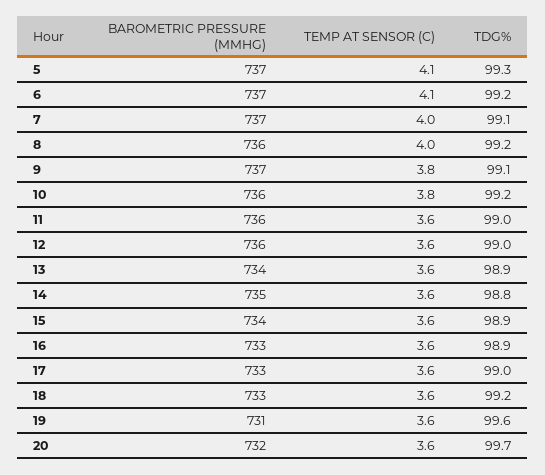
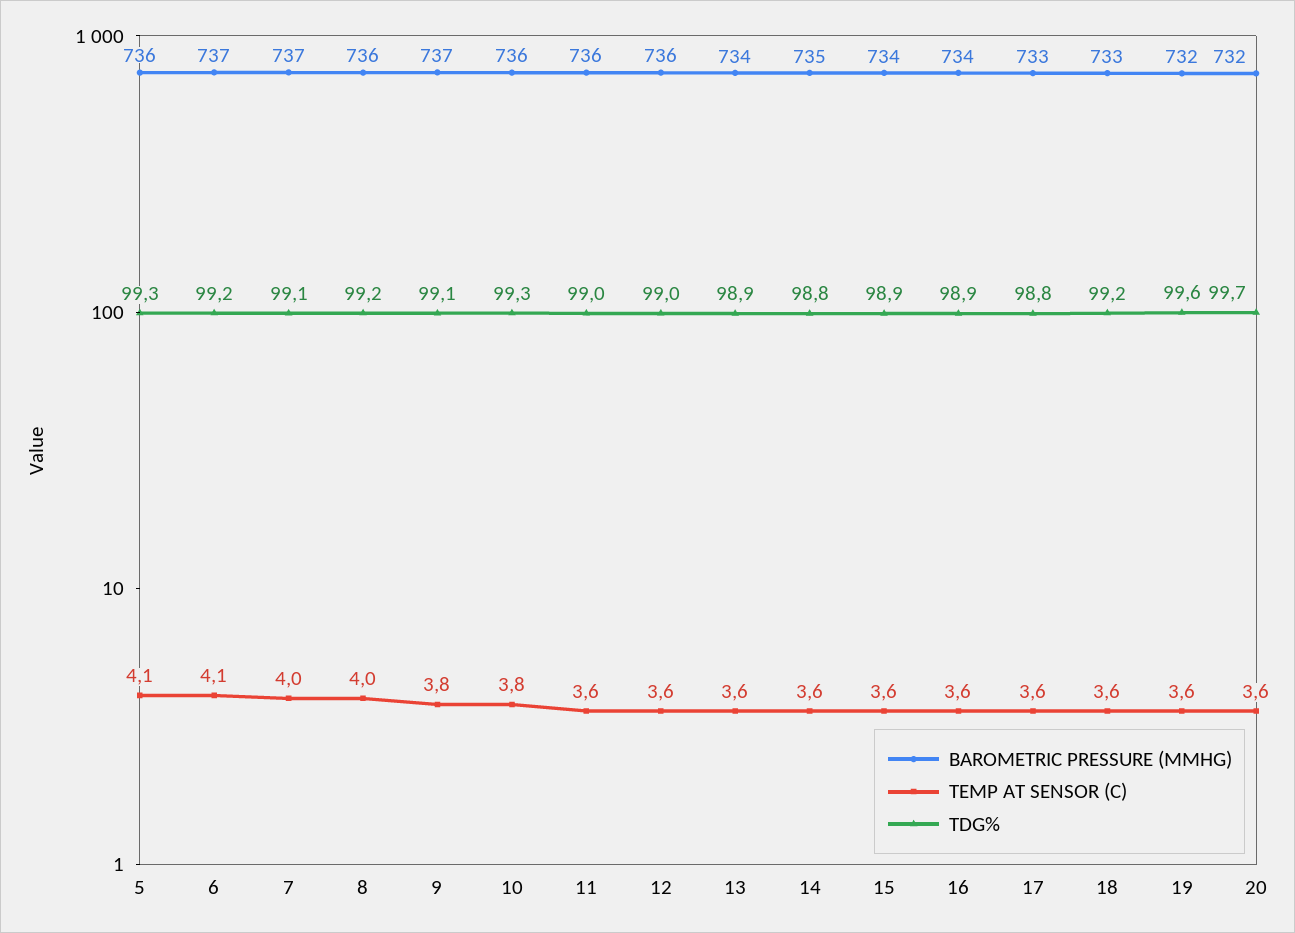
BAROMETRIC PRESSURE (MMHG), 5: 737 -> 736
TDG%, 10: 99.2 -> 99.3
BAROMETRIC PRESSURE (MMHG), 16: 733 -> 734
TDG%, 17: 99 -> 98.8
BAROMETRIC PRESSURE (MMHG), 19: 731 -> 732

